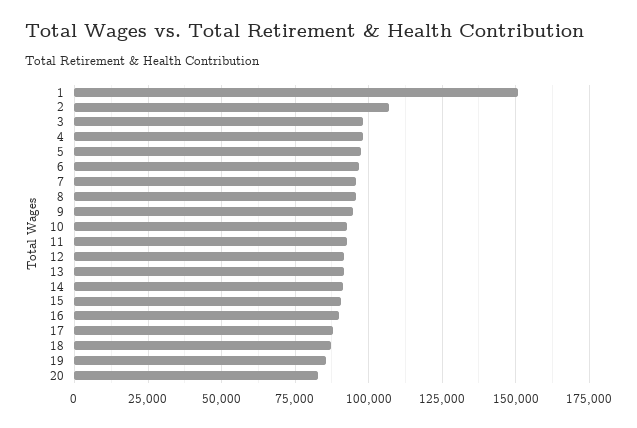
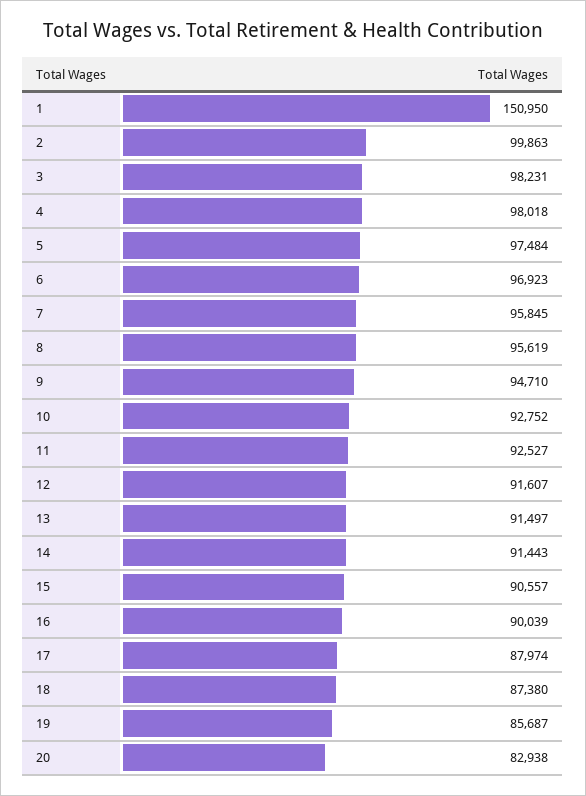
2: 107500 -> 99863

